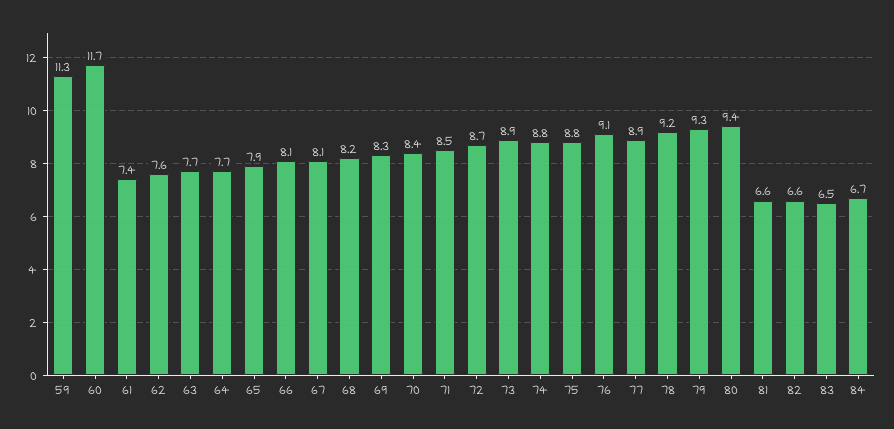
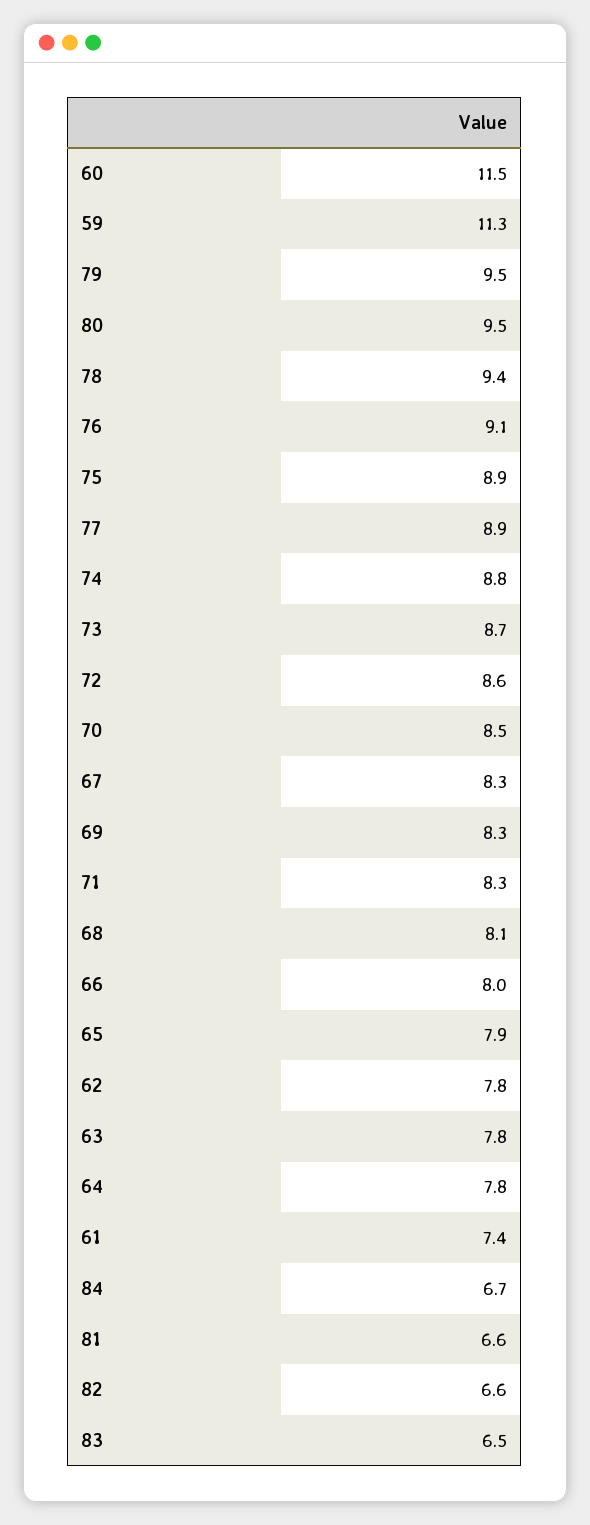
60: 11.7 -> 11.5
62: 7.6 -> 7.8
63: 7.7 -> 7.8
64: 7.7 -> 7.8
66: 8.1 -> 8
67: 8.1 -> 8.3
68: 8.2 -> 8.1
70: 8.4 -> 8.5
71: 8.5 -> 8.3
72: 8.7 -> 8.6
73: 8.9 -> 8.7
75: 8.8 -> 8.9
78: 9.2 -> 9.4
79: 9.3 -> 9.5
80: 9.4 -> 9.5

